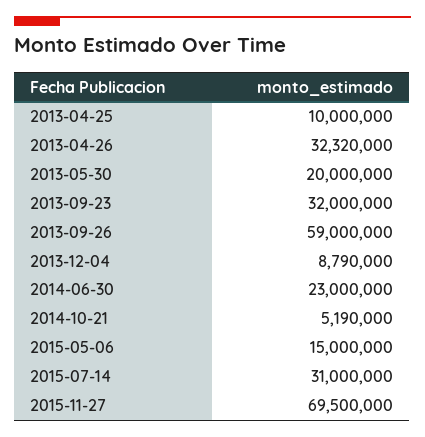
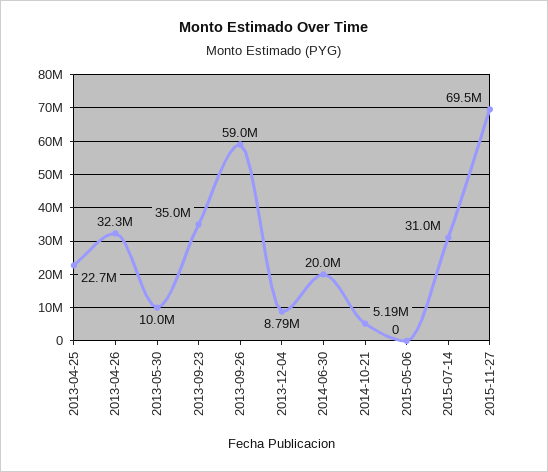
2013-04-25: 10000000 -> 22700000
2013-05-30: 20000000 -> 10000000
2013-09-23: 32000000 -> 35000000
2014-06-30: 23000000 -> 20000000
2015-05-06: 15000000 -> 0

